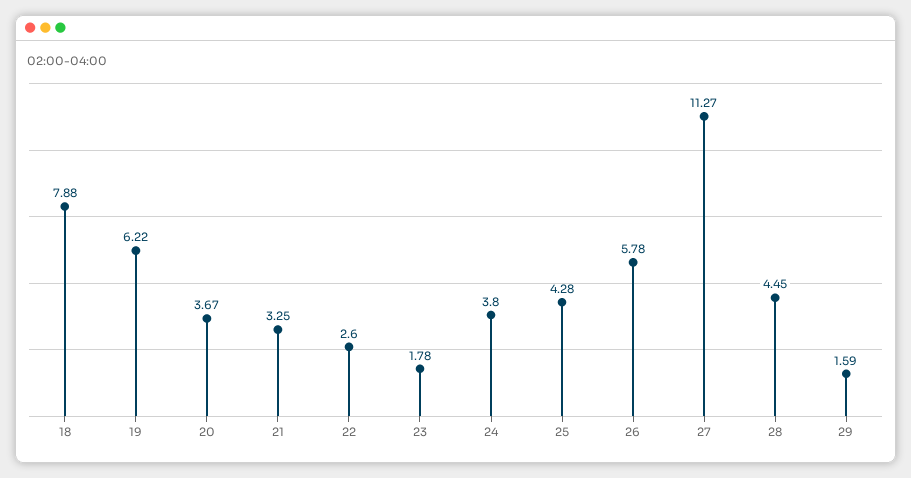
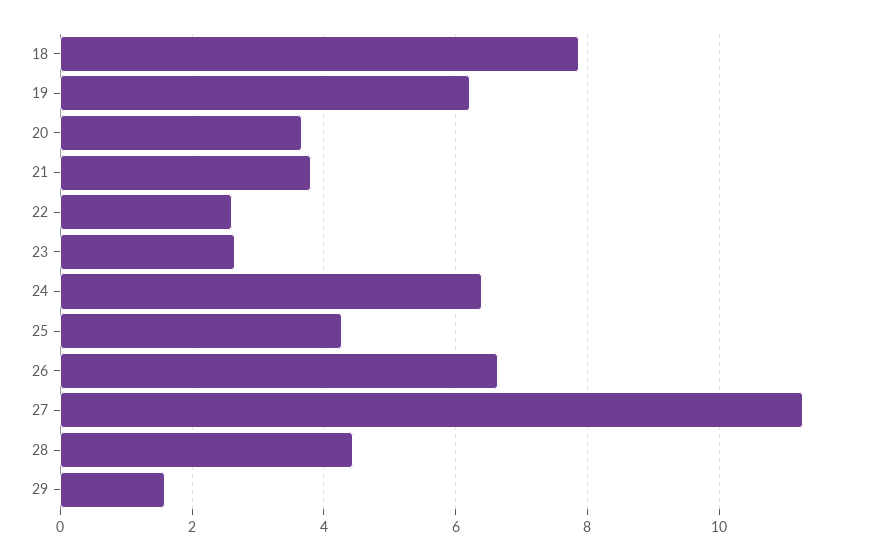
21: 3.25 -> 3.8
23: 1.78 -> 2.6
24: 3.8 -> 6.4
26: 5.78 -> 6.6

